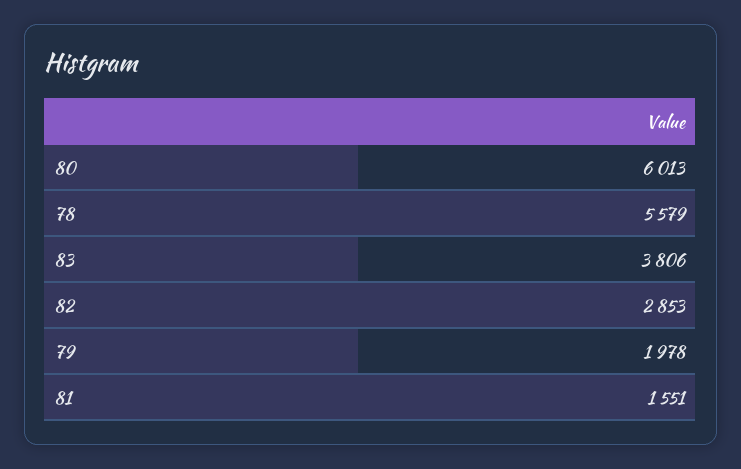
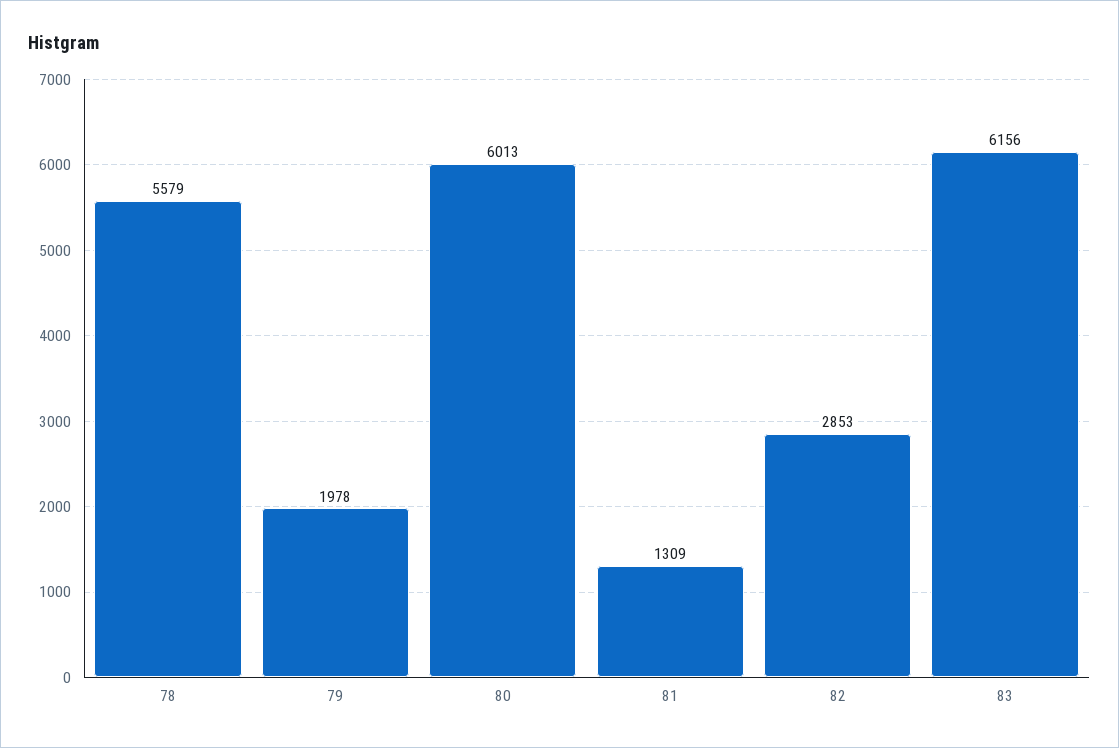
83: 3806 -> 6156
81: 1551 -> 1309

